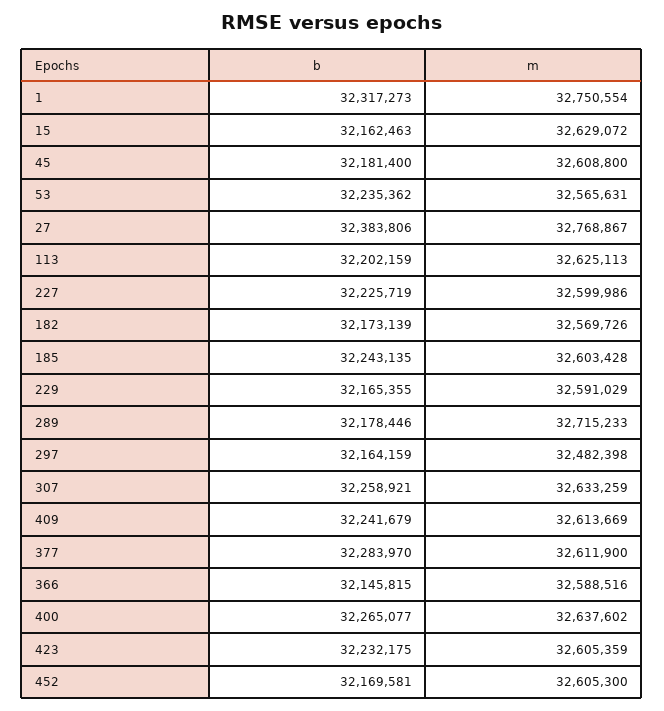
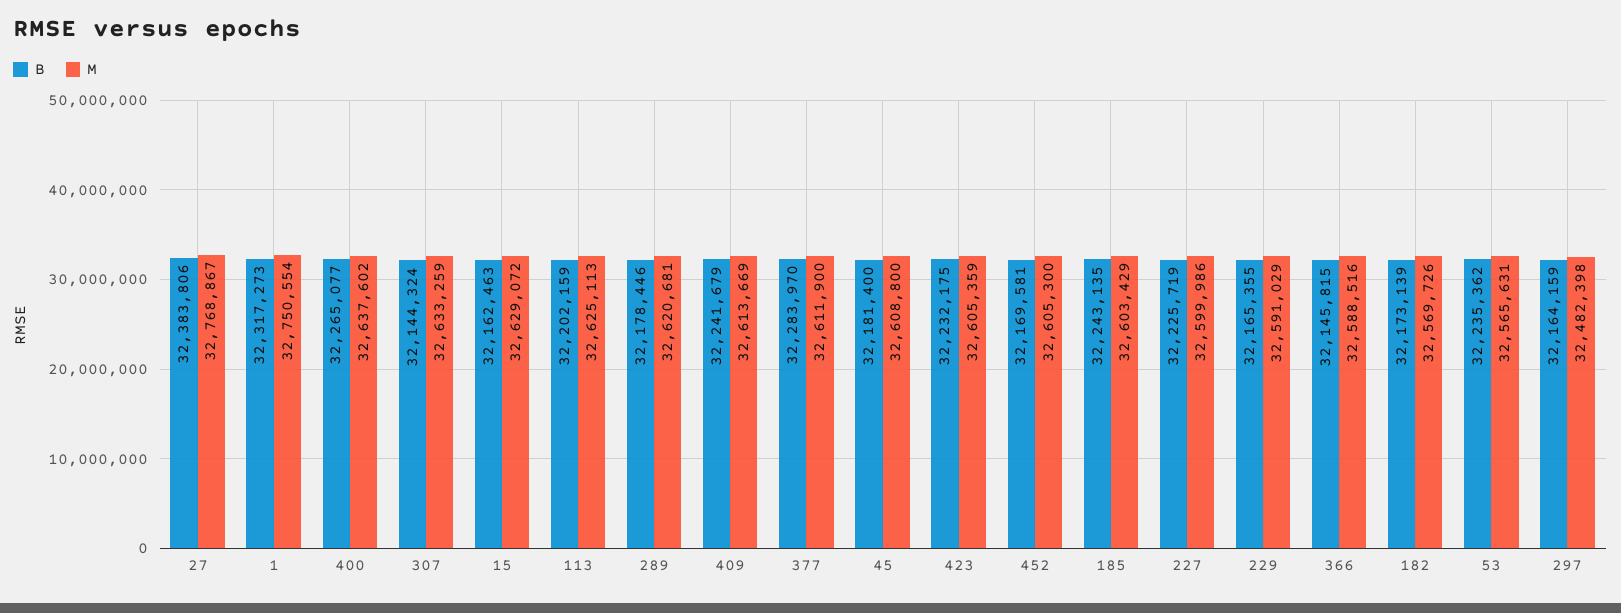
m, 185: 32603428 -> 32603429
m, 289: 32715233 -> 32620681
b, 307: 32258921 -> 32144324

